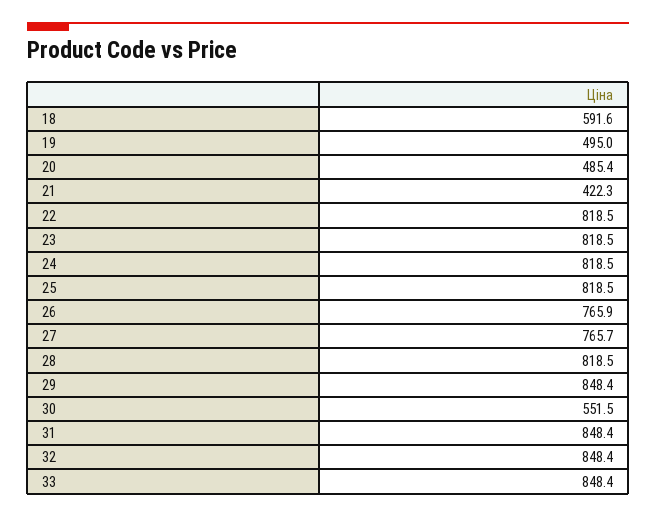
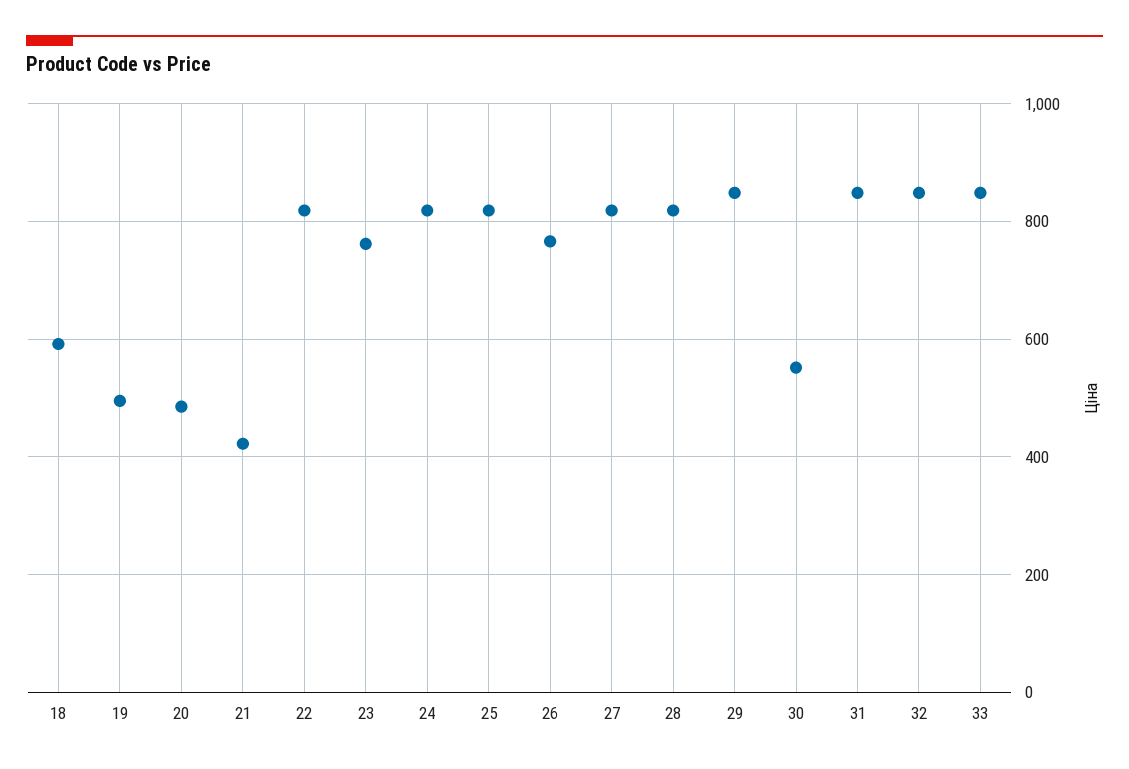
23: 818.5 -> 760
27: 765.7 -> 820

